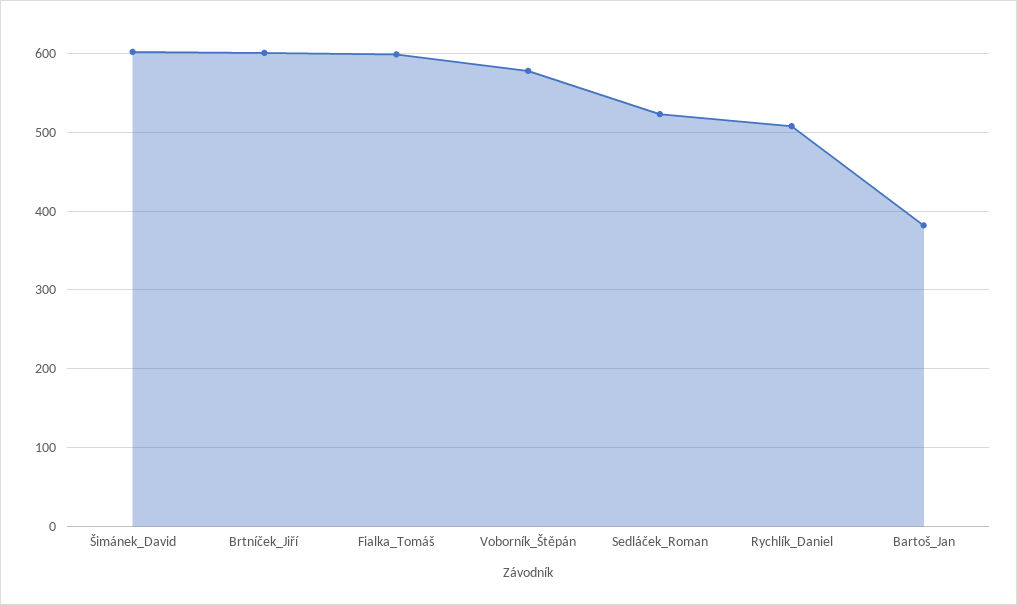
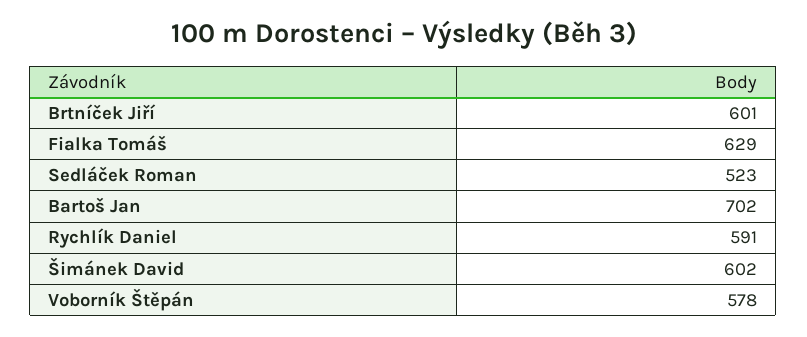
Fialka_Tomáš: 600 -> 629
Rychlík_Daniel: 510 -> 591
Bartoš_Jan: 380 -> 702

